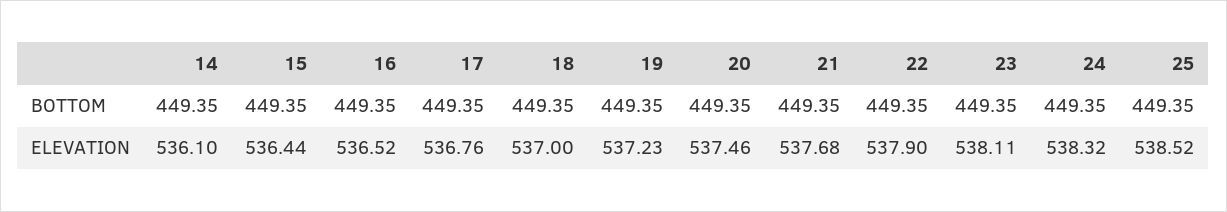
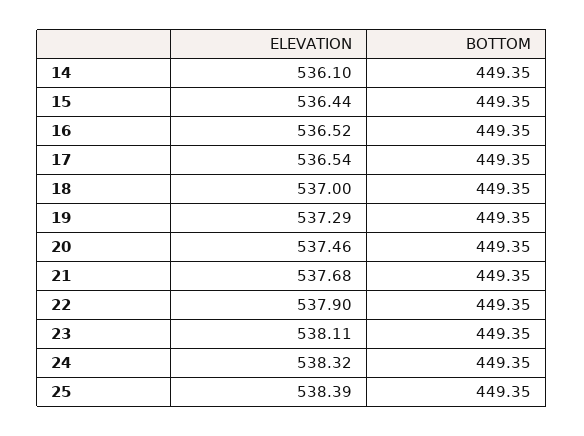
17, ELEVATION: 536.76 -> 536.54
19, ELEVATION: 537.23 -> 537.29
25, ELEVATION: 538.52 -> 538.39

